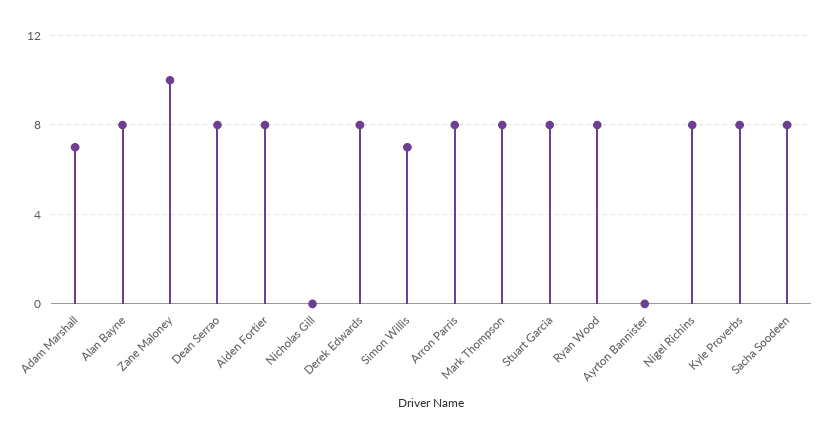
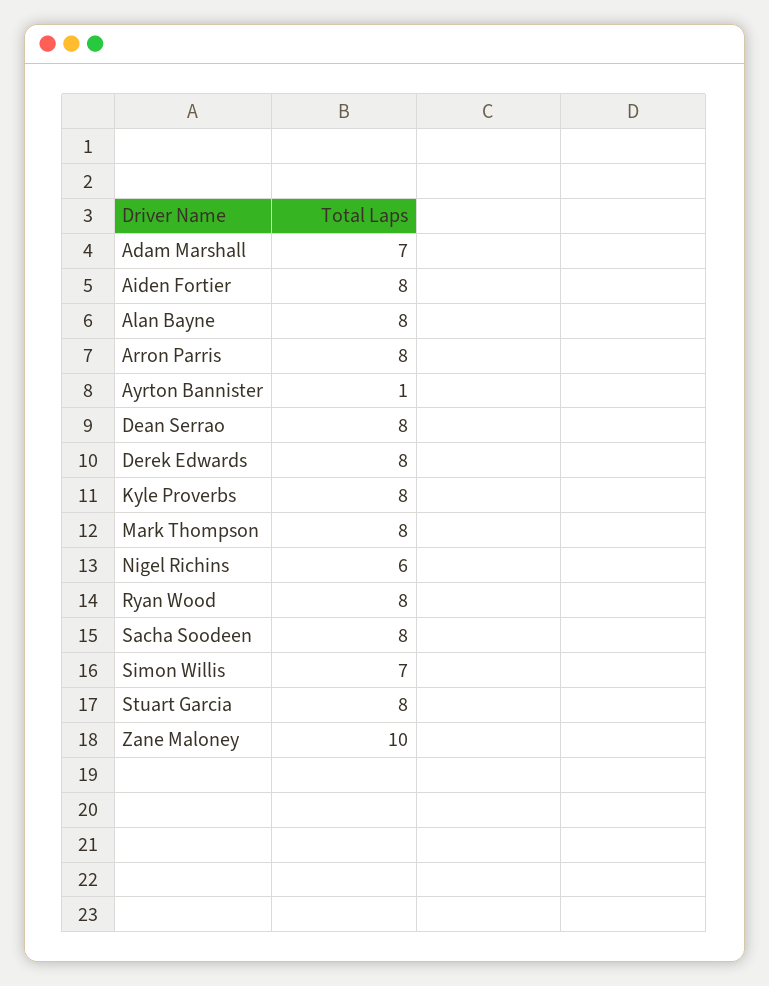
Nicholas Gill: 0 -> none
Ayrton Bannister: 0 -> 1
Nigel Richins: 8 -> 6

